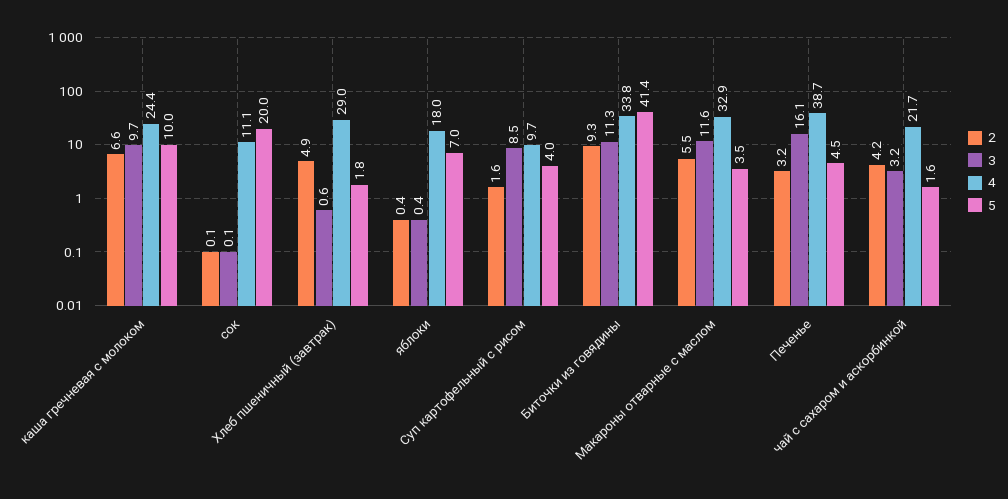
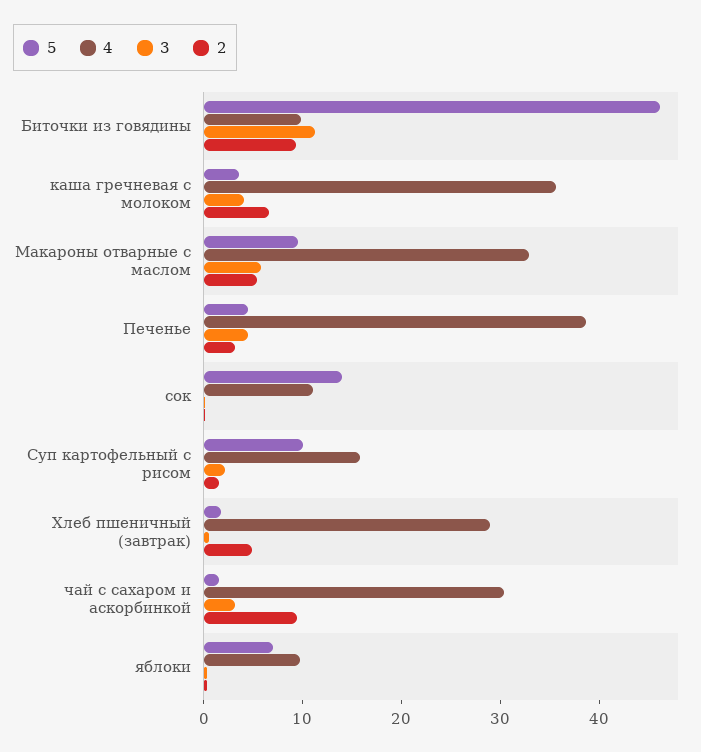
3, каша гречневая с молоком: 9.7 -> 4
4, каша гречневая с молоком: 24.4 -> 36
5, каша гречневая с молоком: 10 -> 4
5, сок: 20 -> 14
4, яблоки: 18 -> 10
3, Суп картофельный с рисом: 8.5 -> 2
4, Суп картофельный с рисом: 9.7 -> 16
5, Суп картофельный с рисом: 4 -> 10
4, Биточки из говядины: 33.8 -> 10
5, Биточки из говядины: 41.4 -> 46
3, Макароны отварные с маслом: 11.6 -> 6
5, Макароны отварные с маслом: 3.5 -> 10
3, Печенье: 16.1 -> 4
2, чай с сахаром и аскорбинкой: 4.2 -> 10
4, чай с сахаром и аскорбинкой: 21.7 -> 30

